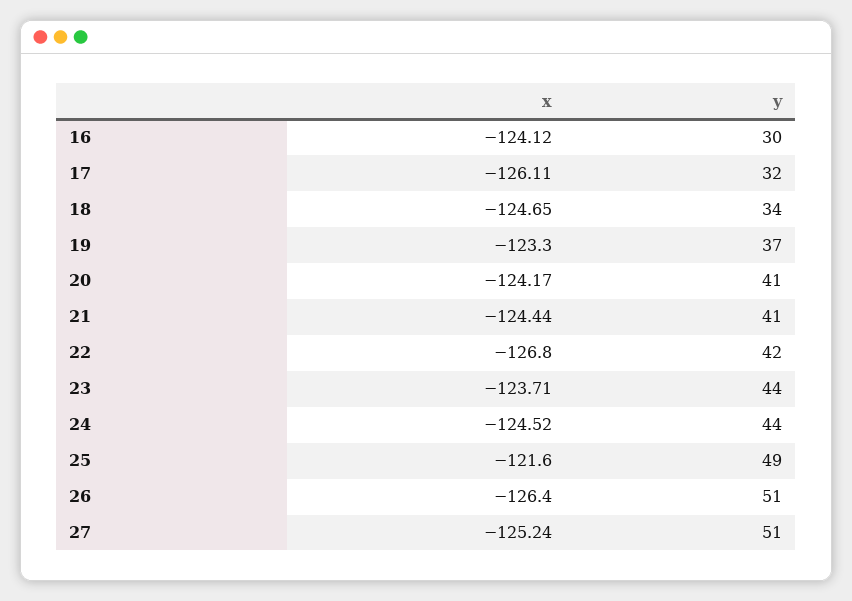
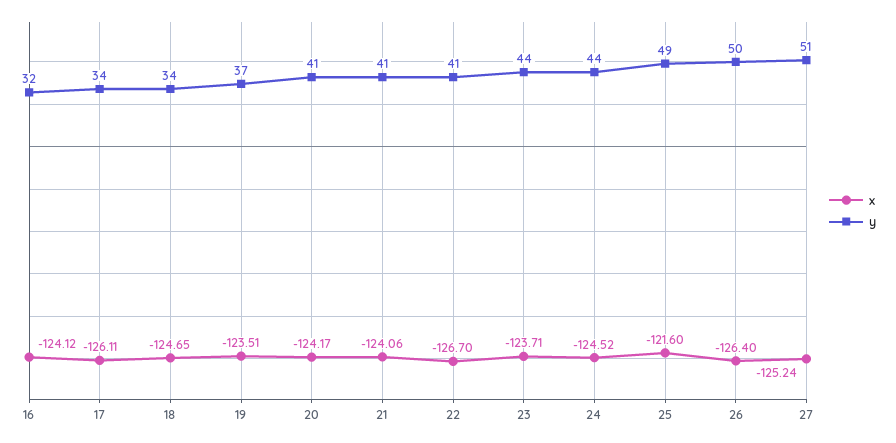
y, 16: 30 -> 32
y, 17: 32 -> 34
x, 19: -123.3 -> -123.51
x, 21: -124.44 -> -124.06
x, 22: -126.8 -> -126.7
y, 22: 42 -> 41
y, 26: 51 -> 50

